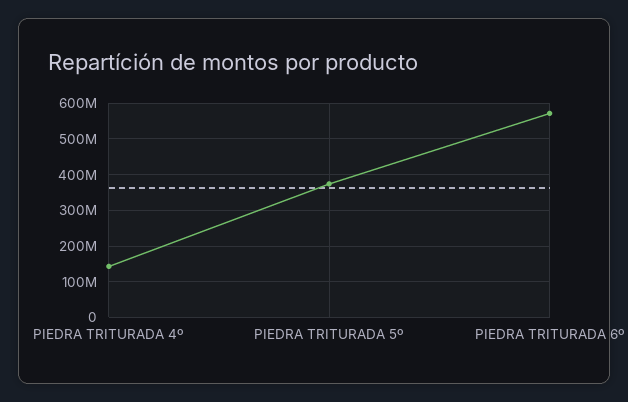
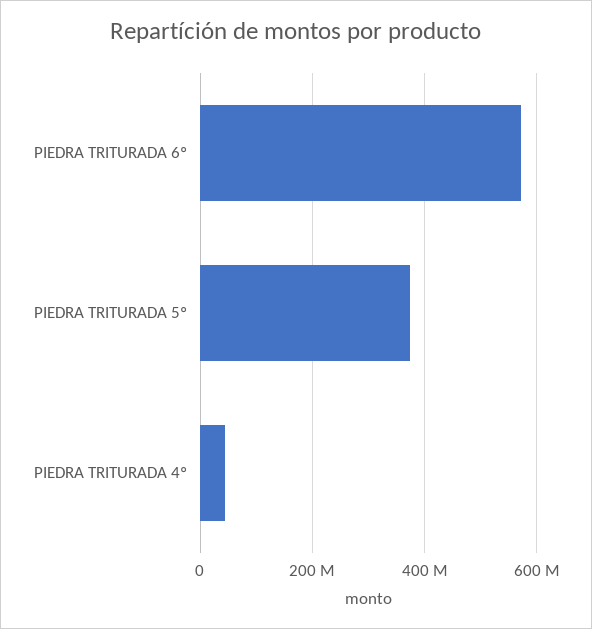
PIEDRA TRITURADA 4º: 140000000 -> 40000000

